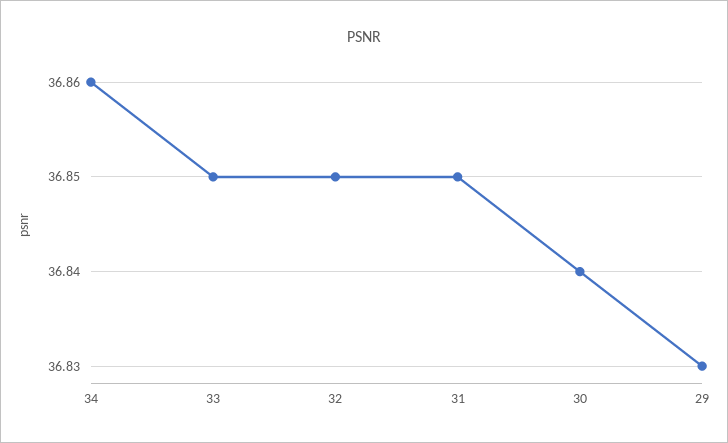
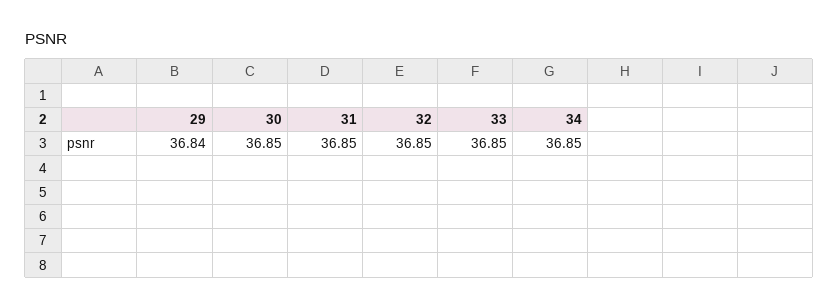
34: 36.86 -> 36.85
30: 36.84 -> 36.85
29: 36.83 -> 36.84

